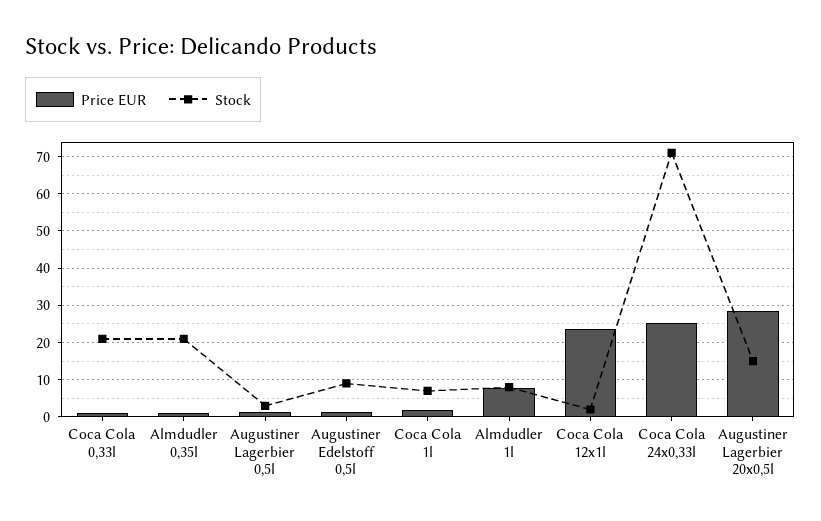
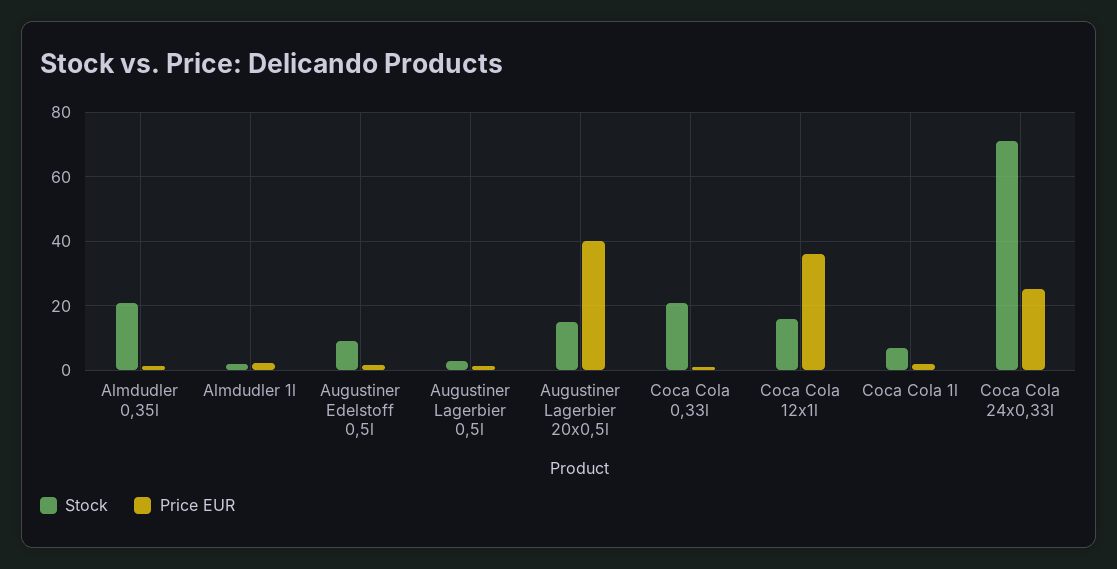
Price EUR, Almdudler 1l: 8 -> 2
Stock, Almdudler 1l: 8 -> 2
Price EUR, Coca Cola 12x1l: 24 -> 36
Stock, Coca Cola 12x1l: 2 -> 16
Price EUR, Augustiner Lagerbier 20x0,5l: 28 -> 40

